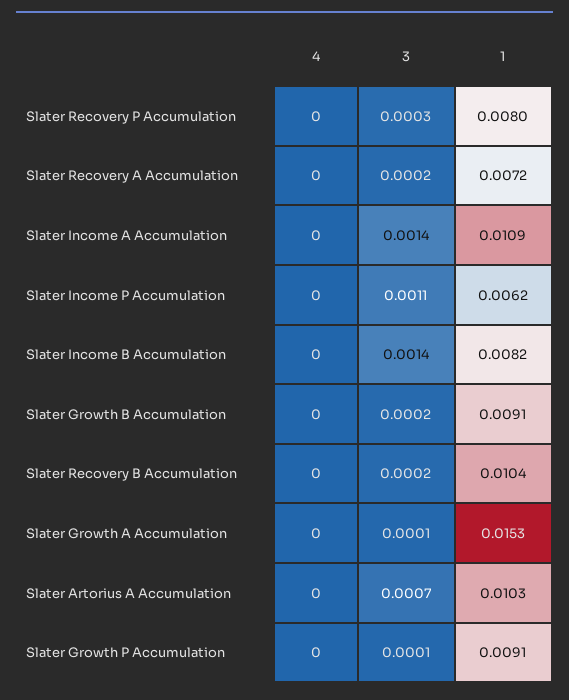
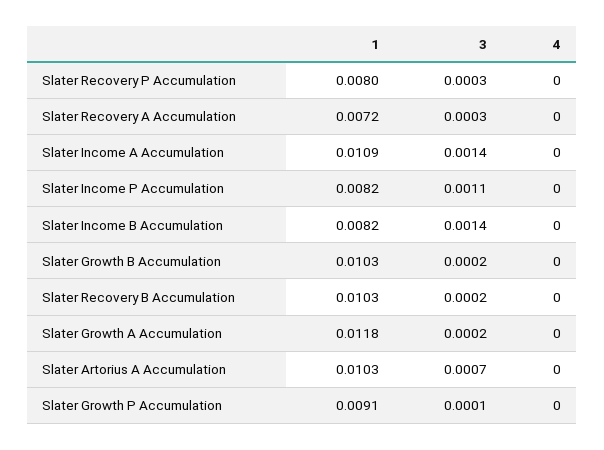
3, Slater Recovery A Accumulation: 0.0002 -> 0.0003
1, Slater Income P Accumulation: 0.0062 -> 0.0082
1, Slater Growth B Accumulation: 0.0091 -> 0.0103
1, Slater Recovery B Accumulation: 0.0104 -> 0.0103
3, Slater Growth A Accumulation: 0.0001 -> 0.0002
1, Slater Growth A Accumulation: 0.0153 -> 0.0118

